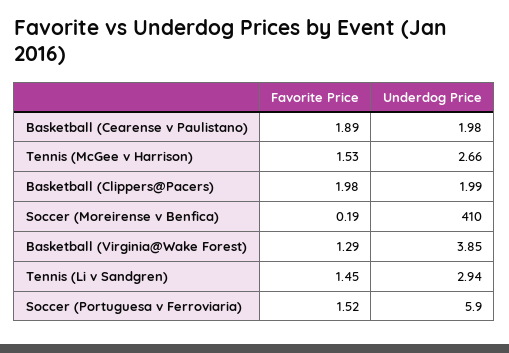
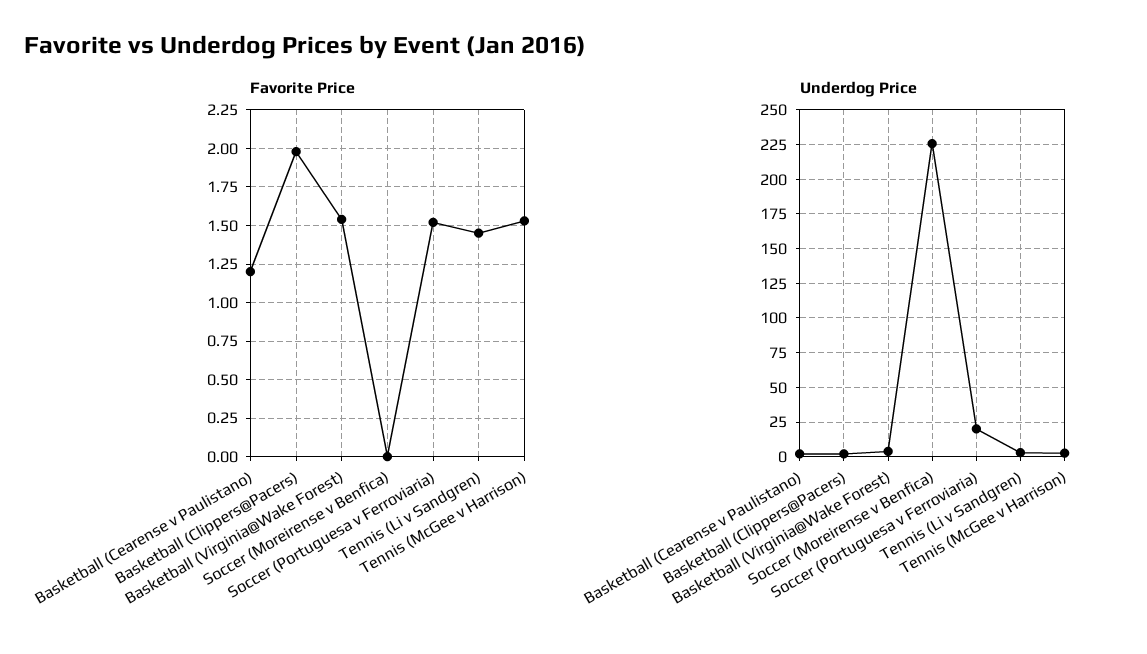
Favorite Price, Basketball (Cearense v Paulistano): 1.89 -> 1.2
Favorite Price, Soccer (Moreirense v Benfica): 0.19 -> 0
Underdog Price, Soccer (Moreirense v Benfica): 410 -> 225
Favorite Price, Basketball (Virginia@Wake Forest): 1.29 -> 1.55
Underdog Price, Soccer (Portuguesa v Ferroviaria): 5.9 -> 20

